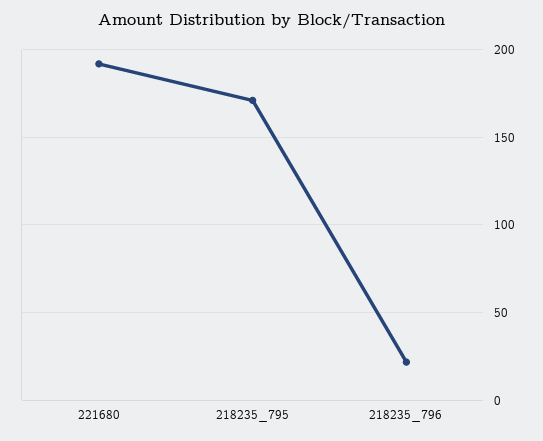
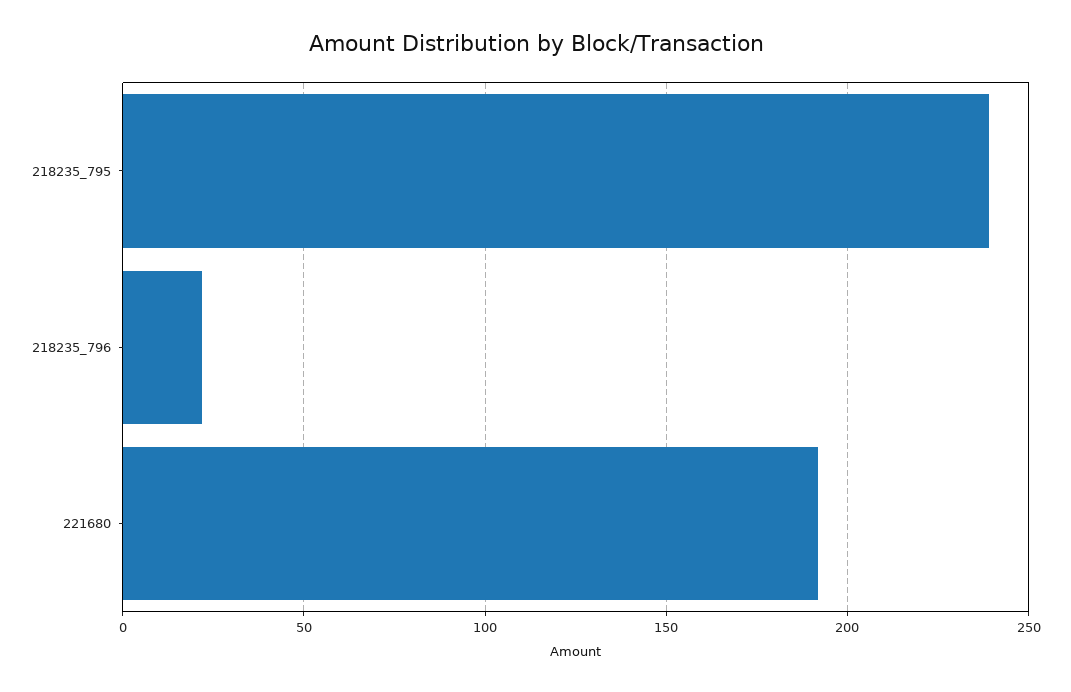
218235_795: 170 -> 240

